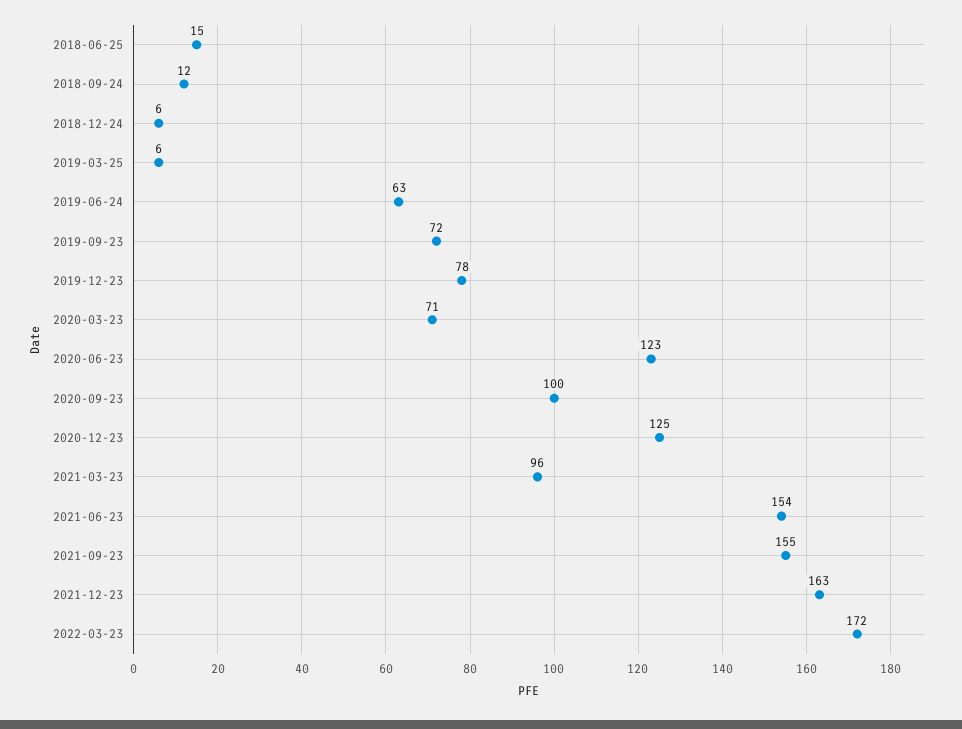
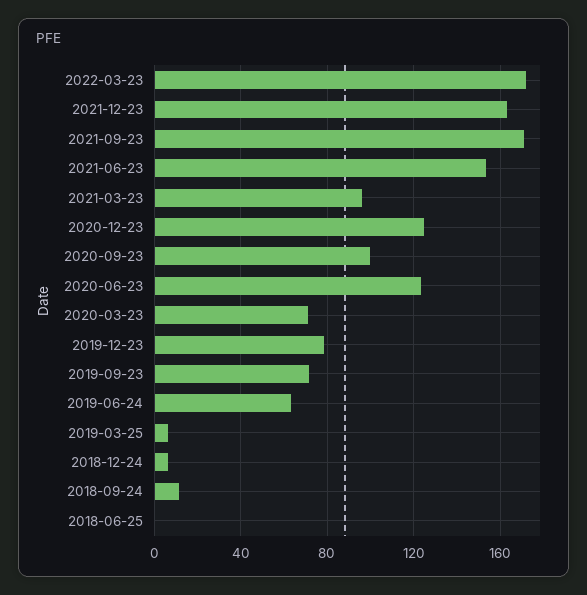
2018-06-25: 15 -> 0
2021-09-23: 155 -> 170

